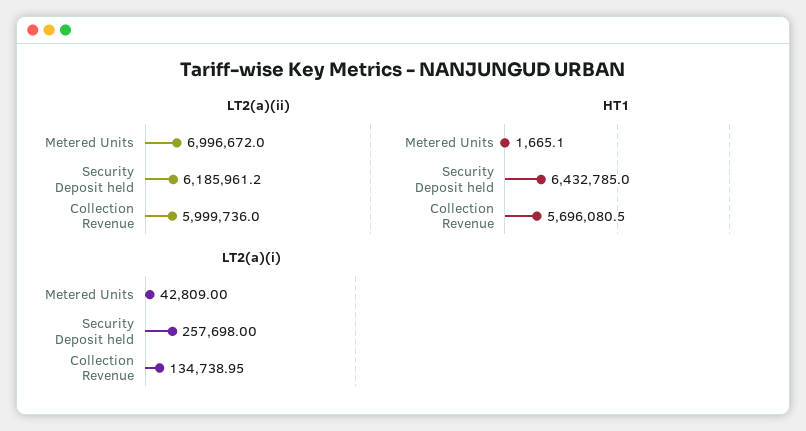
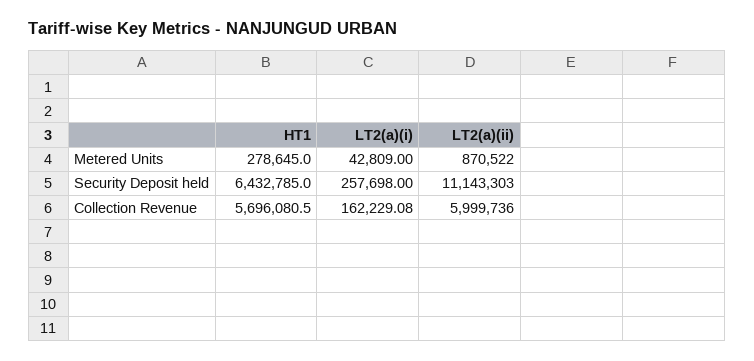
LT2(a)(ii), Metered Units: 6996672 -> 870522
LT2(a)(ii), Security Deposit held: 6185961.2 -> 11143303
HT1, Metered Units: 1665.1 -> 278645
LT2(a)(i), Collection Revenue: 134738.95 -> 162229.08

